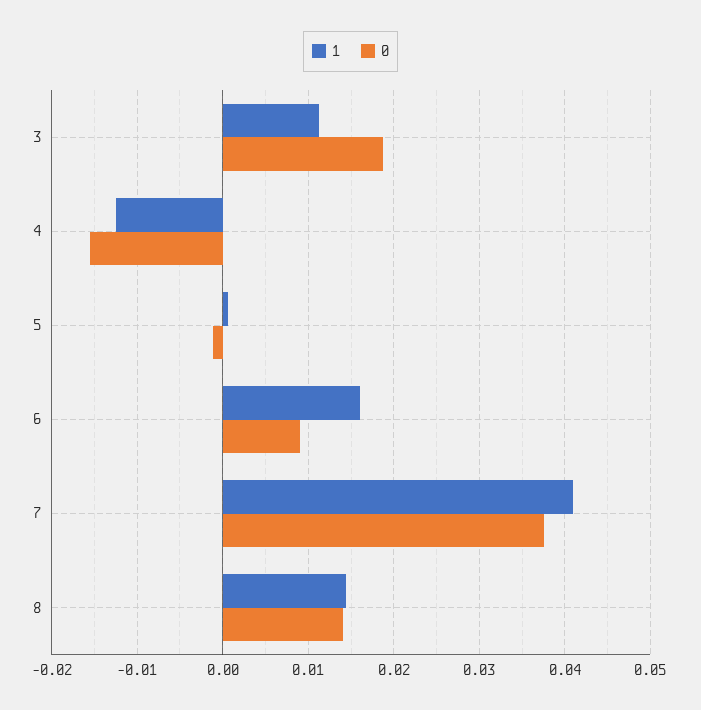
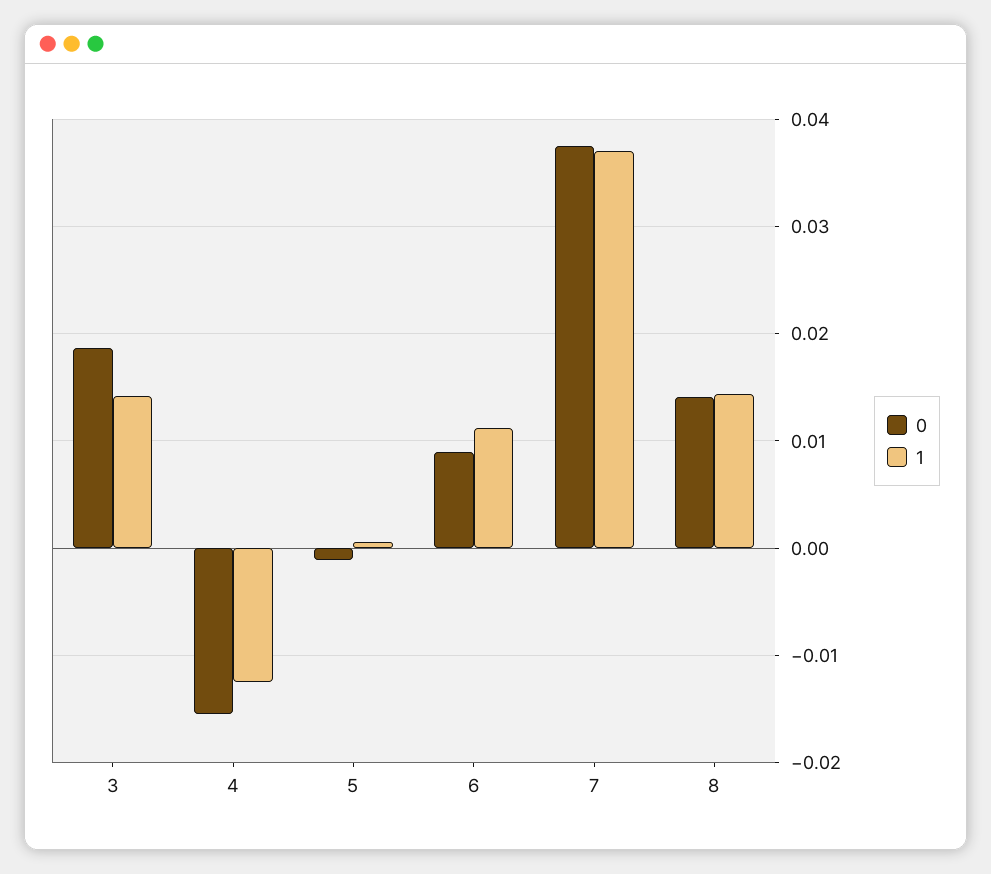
1, 3: 0.011 -> 0.014
1, 6: 0.016 -> 0.011
1, 7: 0.041 -> 0.037

